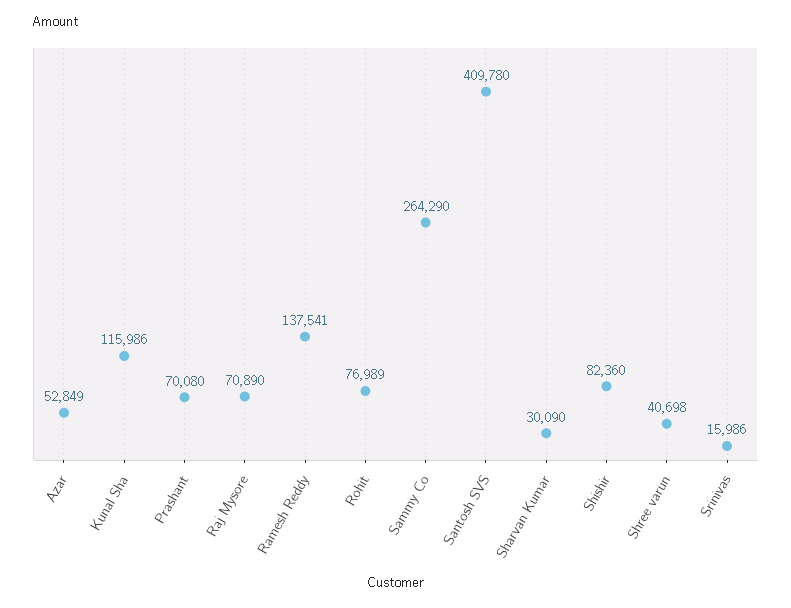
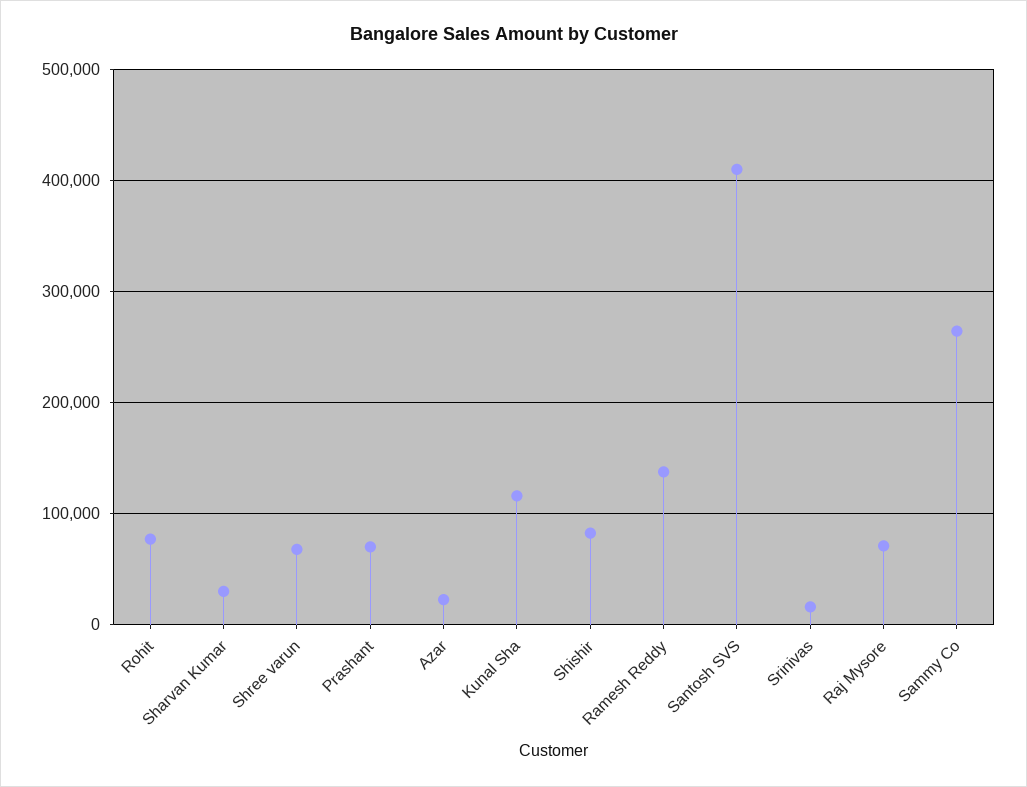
Azar: 52849 -> 20000
Shree varun: 40698 -> 70000

